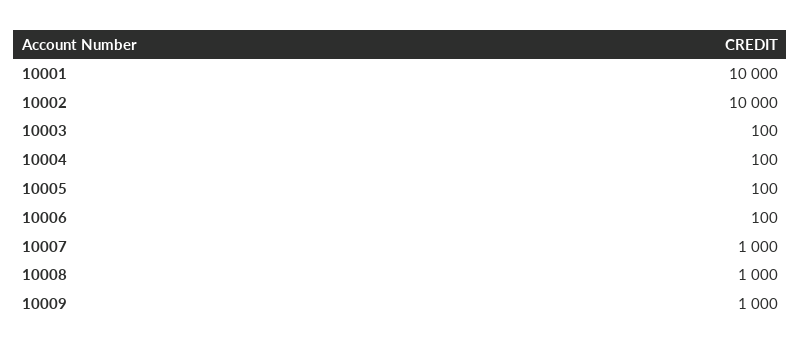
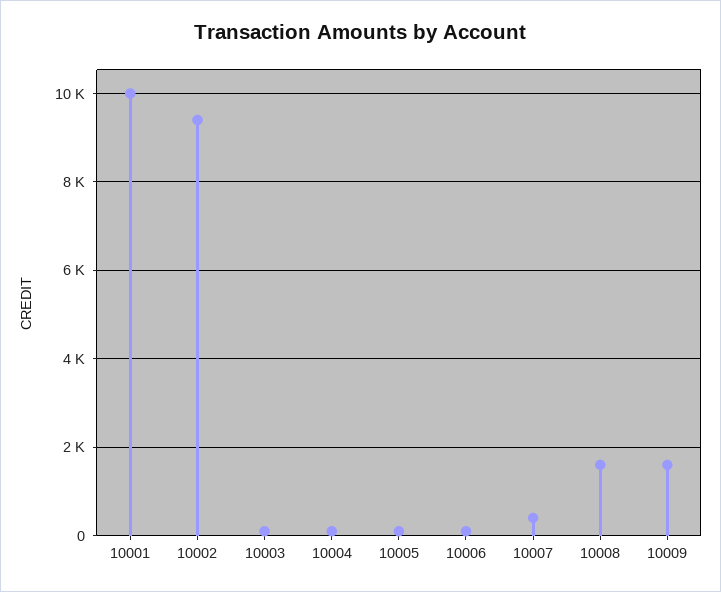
10002: 10000 -> 9400
10007: 1000 -> 400
10008: 1000 -> 1600
10009: 1000 -> 1600

